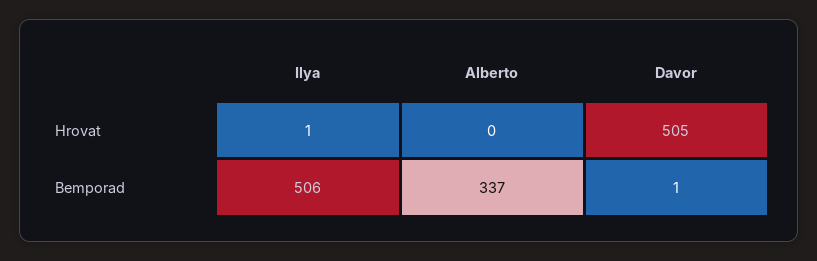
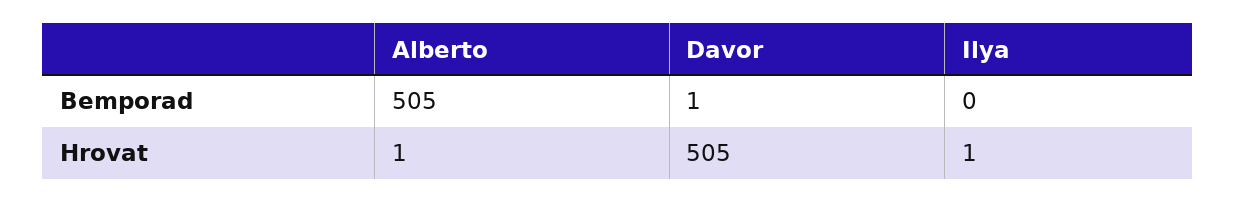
Alberto, Hrovat: 0 -> 1
Ilya, Bemporad: 506 -> 0
Alberto, Bemporad: 337 -> 505

